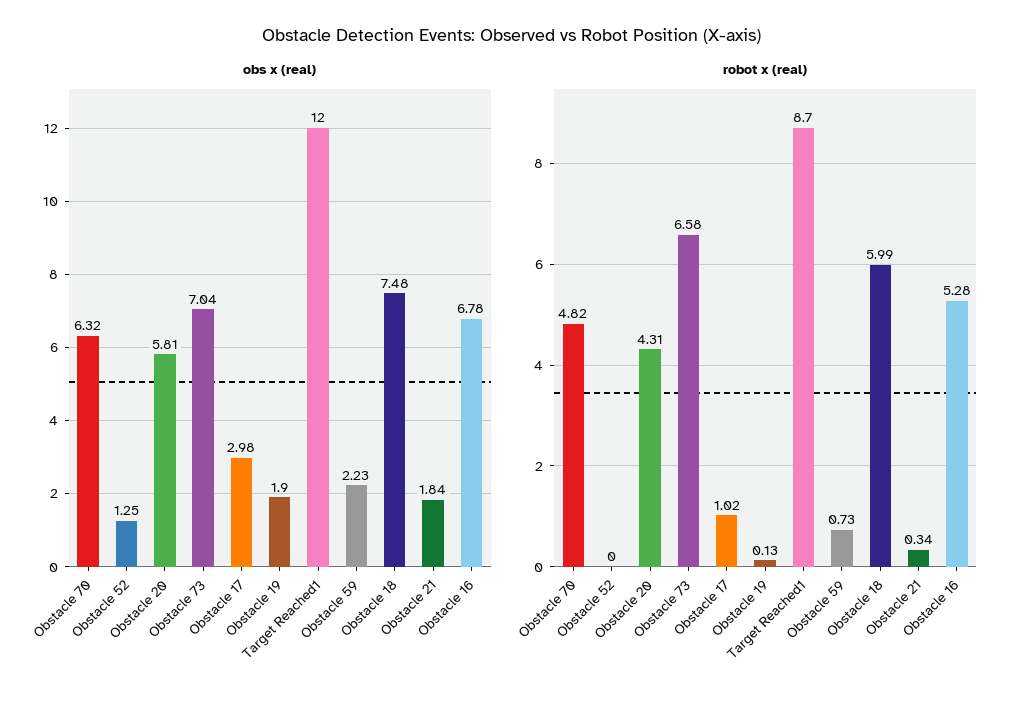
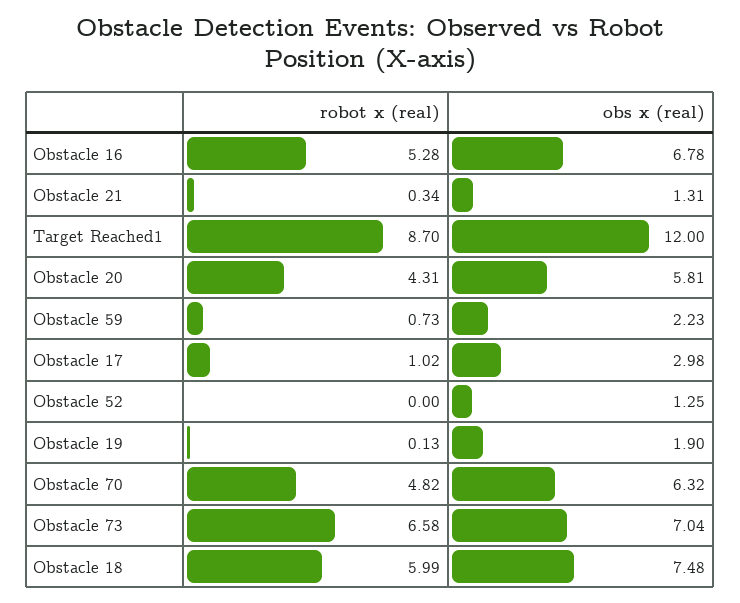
obs x (real), Obstacle 21: 1.84 -> 1.31

